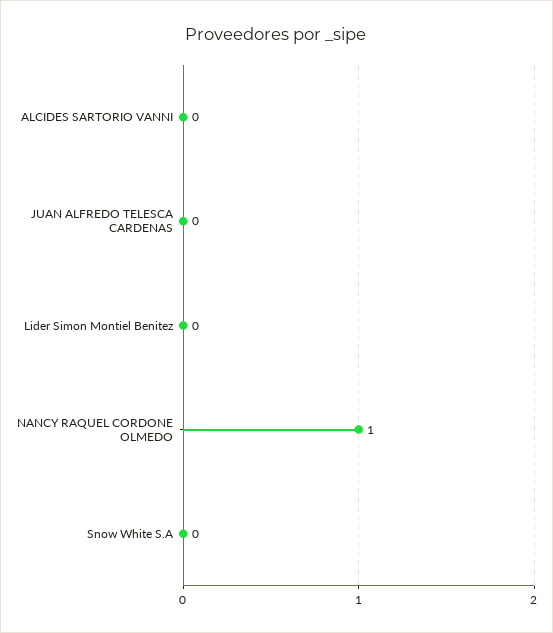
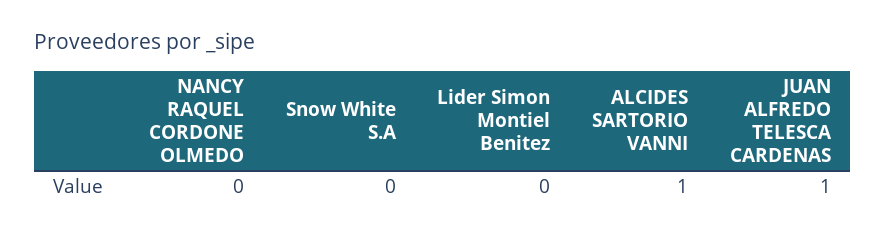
ALCIDES SARTORIO VANNI: 0 -> 1
JUAN ALFREDO TELESCA CARDENAS: 0 -> 1
NANCY RAQUEL CORDONE OLMEDO: 1 -> 0

